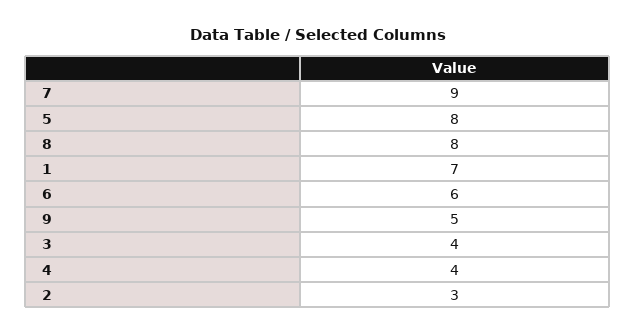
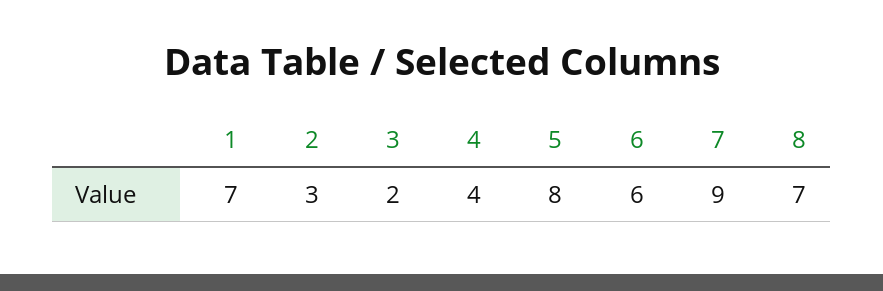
8: 8 -> 7
9: 5 -> none
3: 4 -> 2

